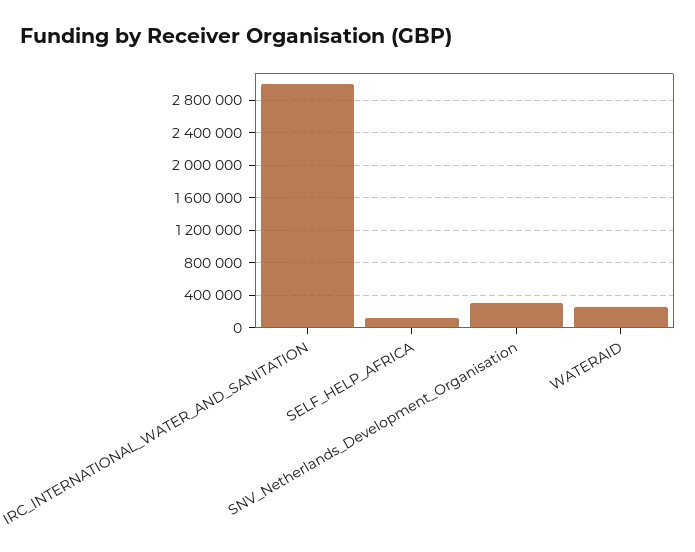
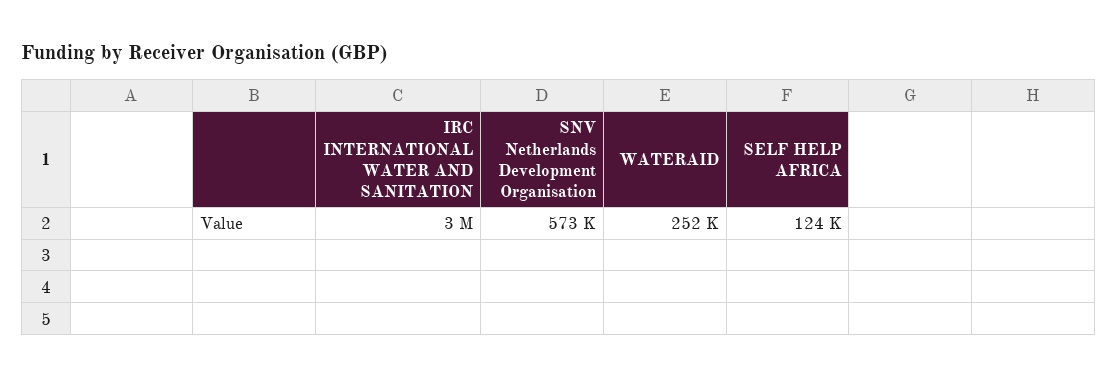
SNV_Netherlands_Development_Organisation: 300000 -> 573000

